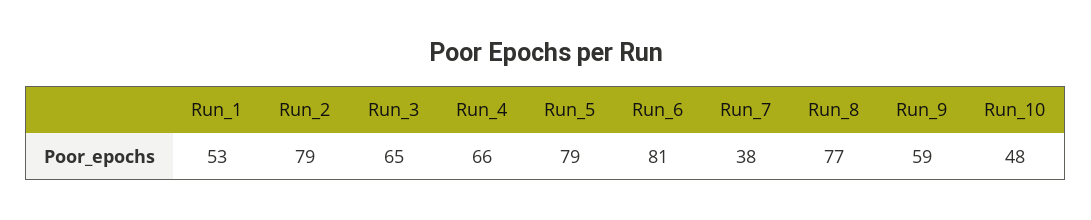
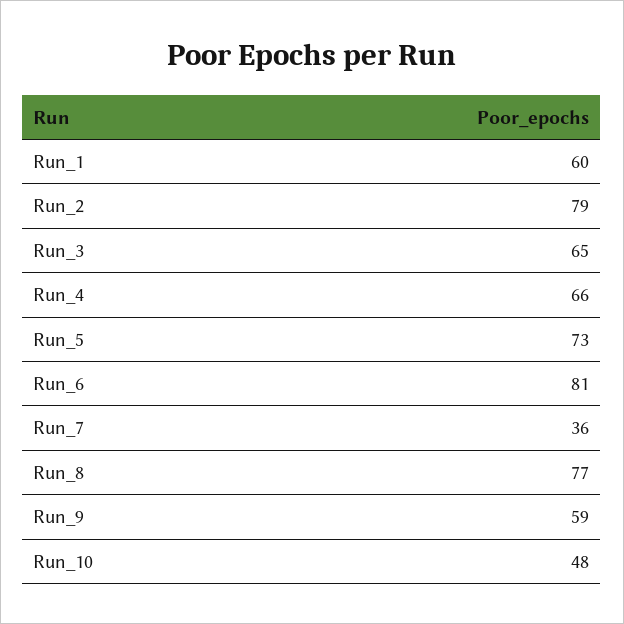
Run_1: 53 -> 60
Run_5: 79 -> 73
Run_7: 38 -> 36

